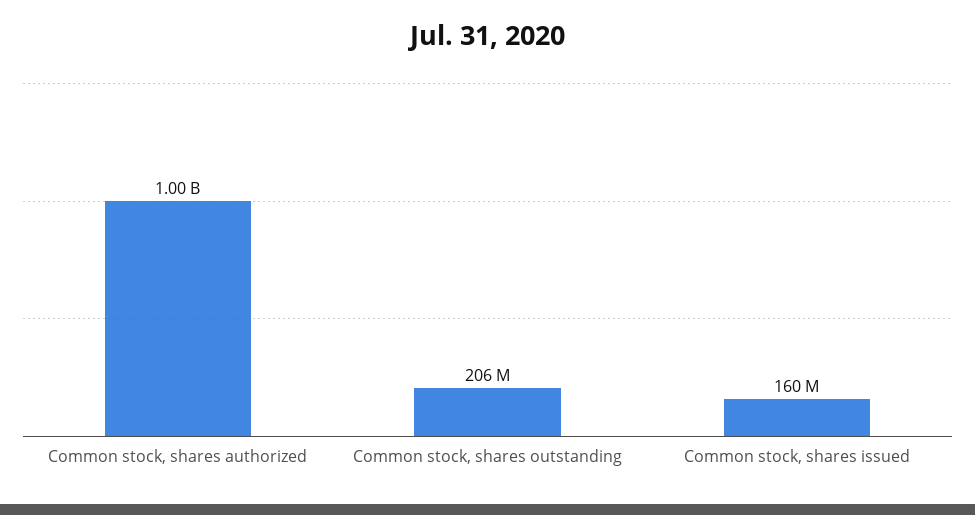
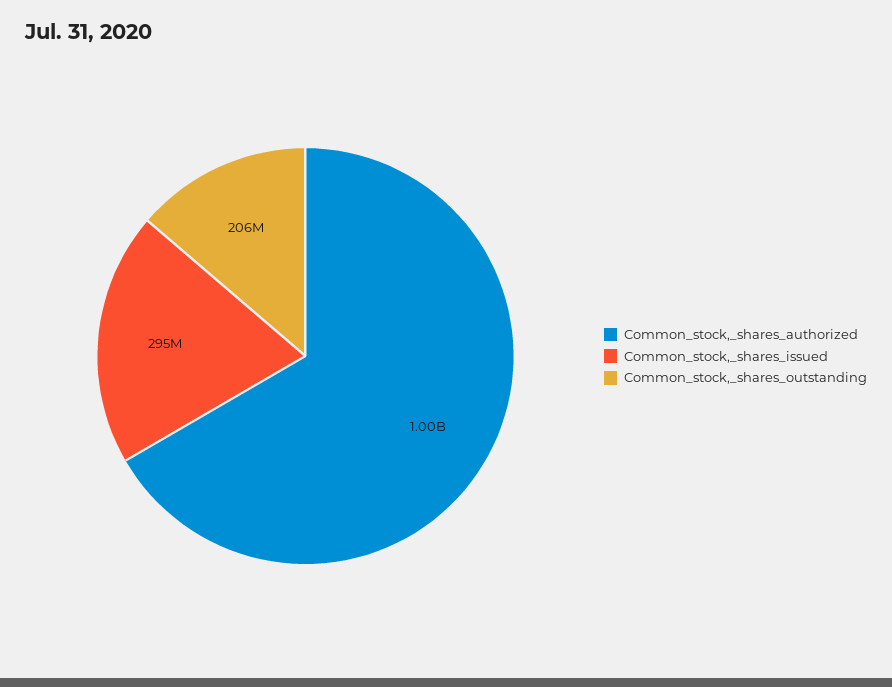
Common stock, shares issued: 160000000 -> 295000000

